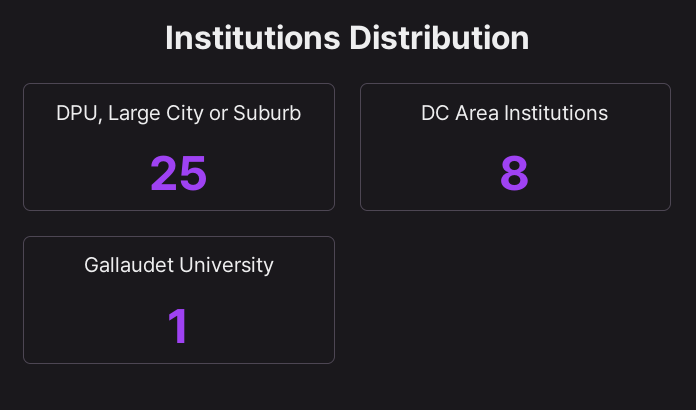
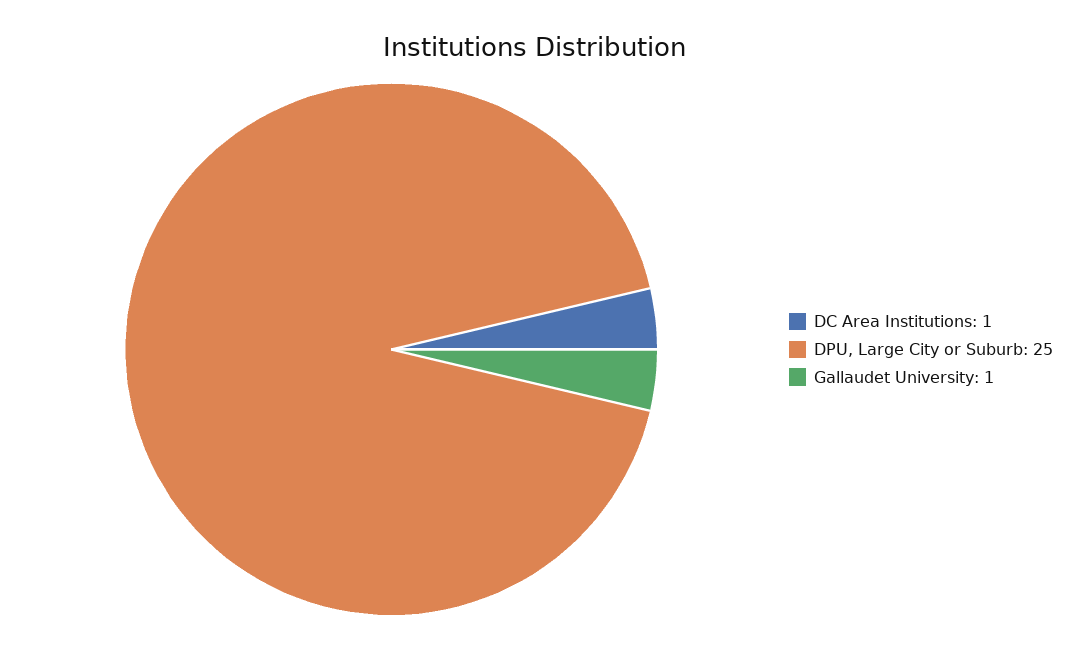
DC Area Institutions: 8 -> 1

